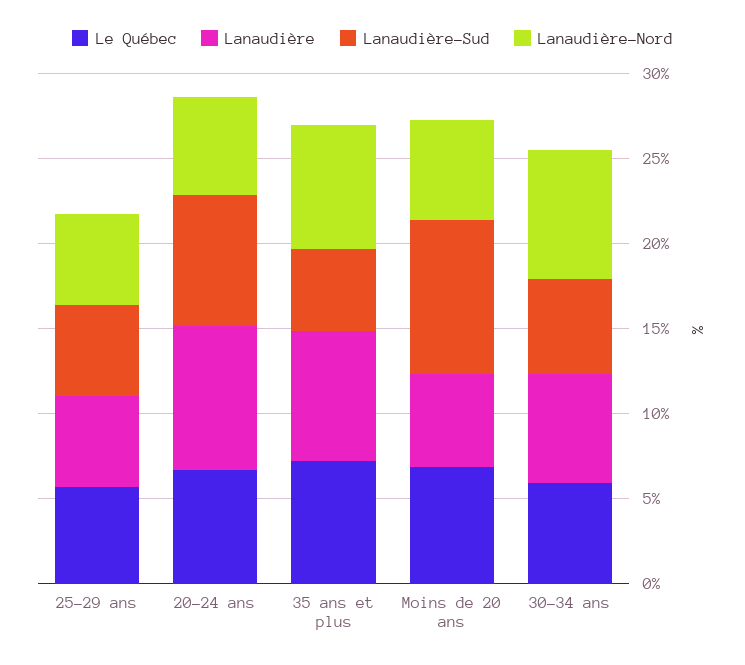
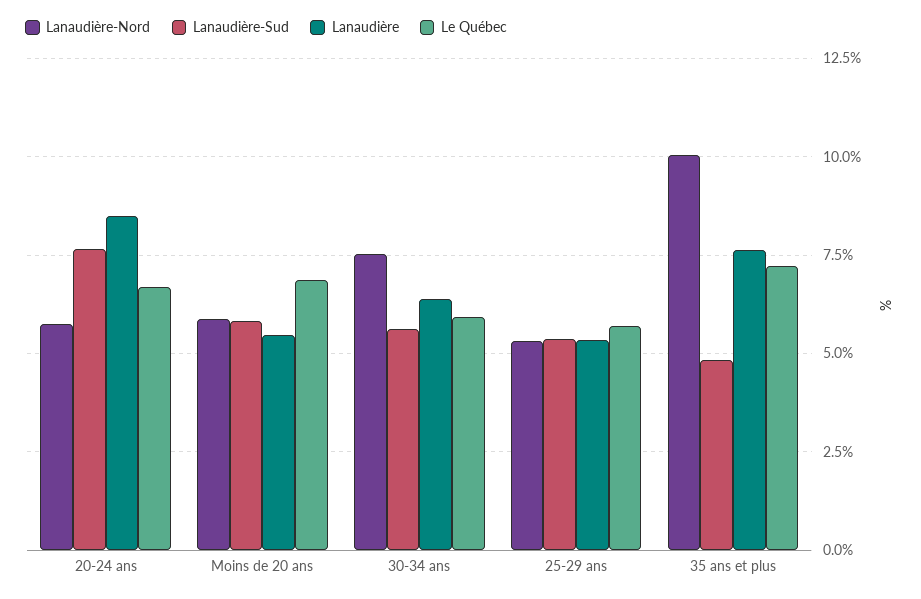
Lanaudière-Nord, 35 ans et plus: 7 -> 10
Lanaudière-Sud, Moins de 20 ans: 9 -> 5.75

